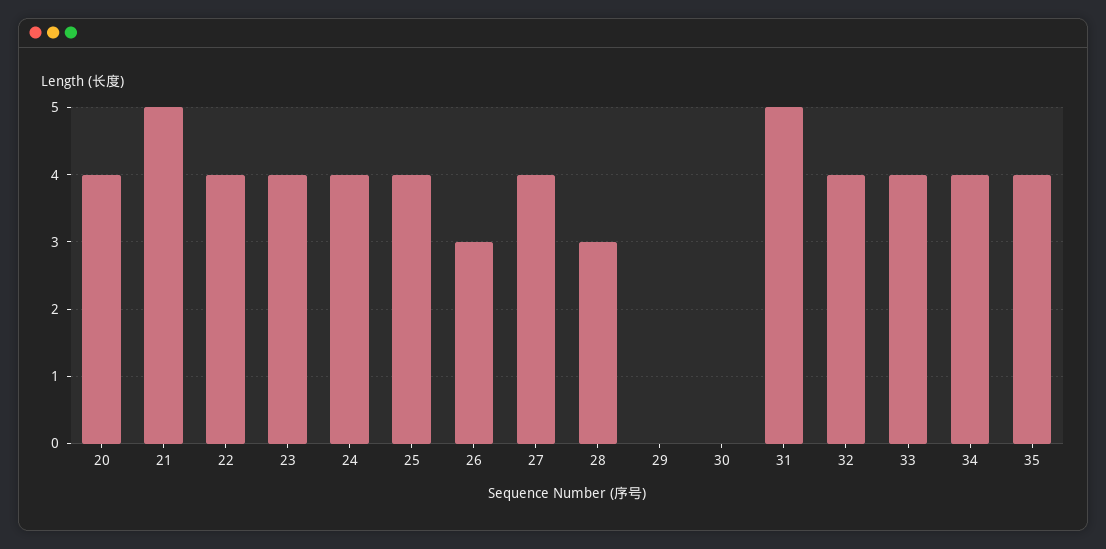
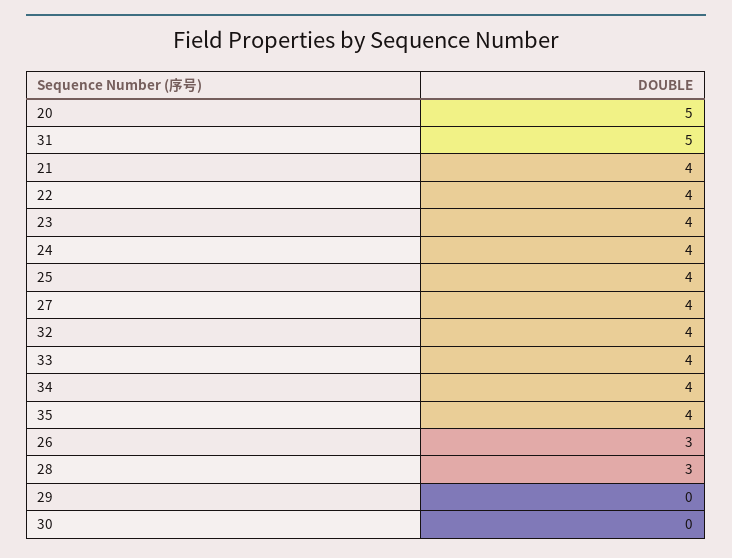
20: 4 -> 5
21: 5 -> 4

